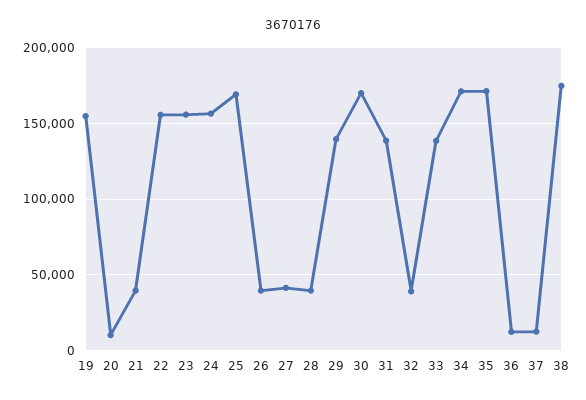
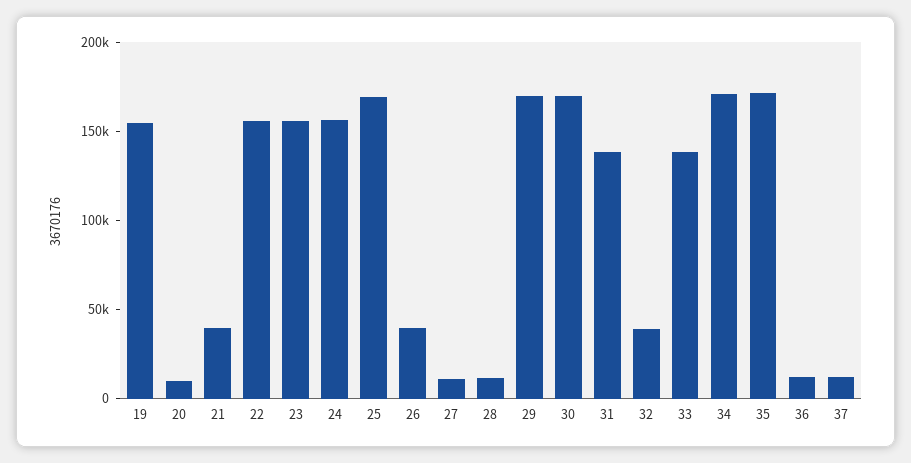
27: 40000 -> 10000
28: 40000 -> 10000
29: 140000 -> 170000
38: 175000 -> none

